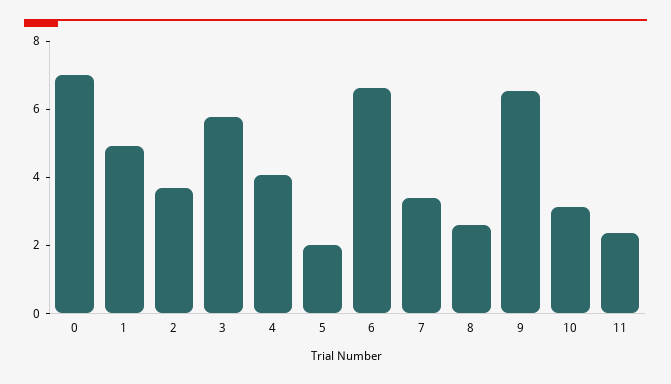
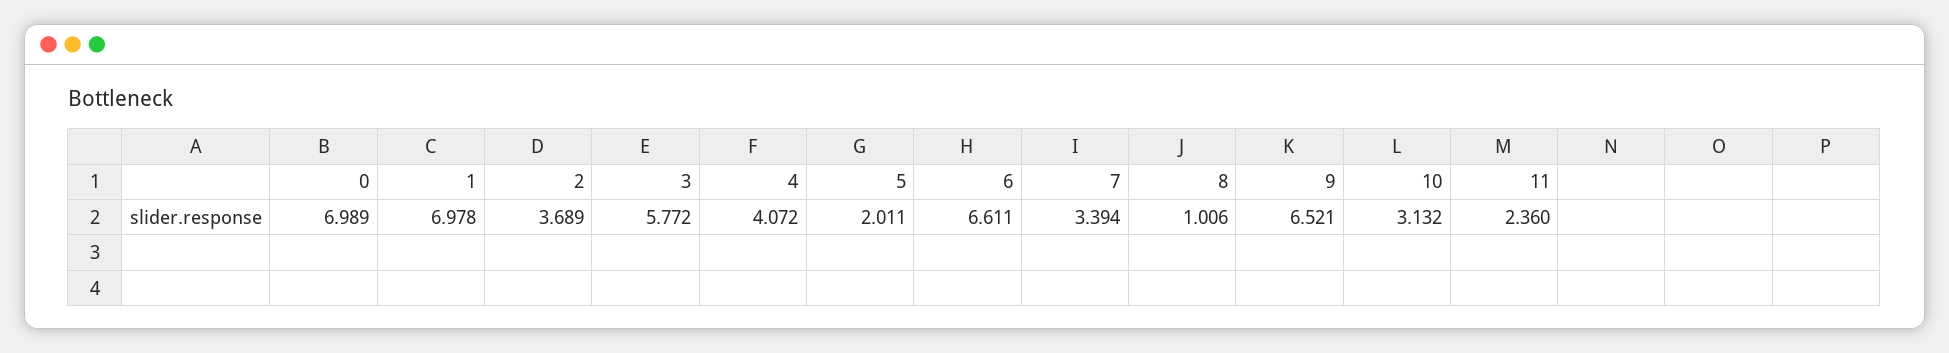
1: 5 -> 6.978
8: 2.5 -> 1.006

